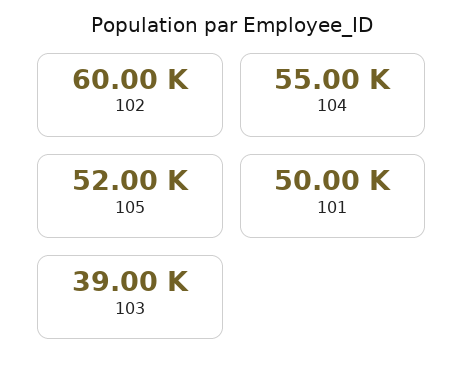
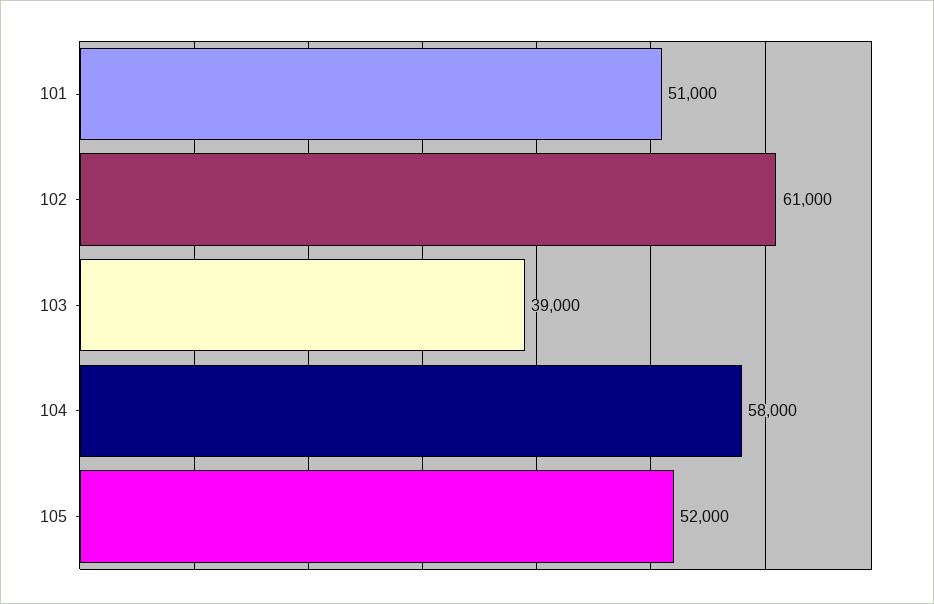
102: 60000 -> 61000
104: 55000 -> 58000
101: 50000 -> 51000

